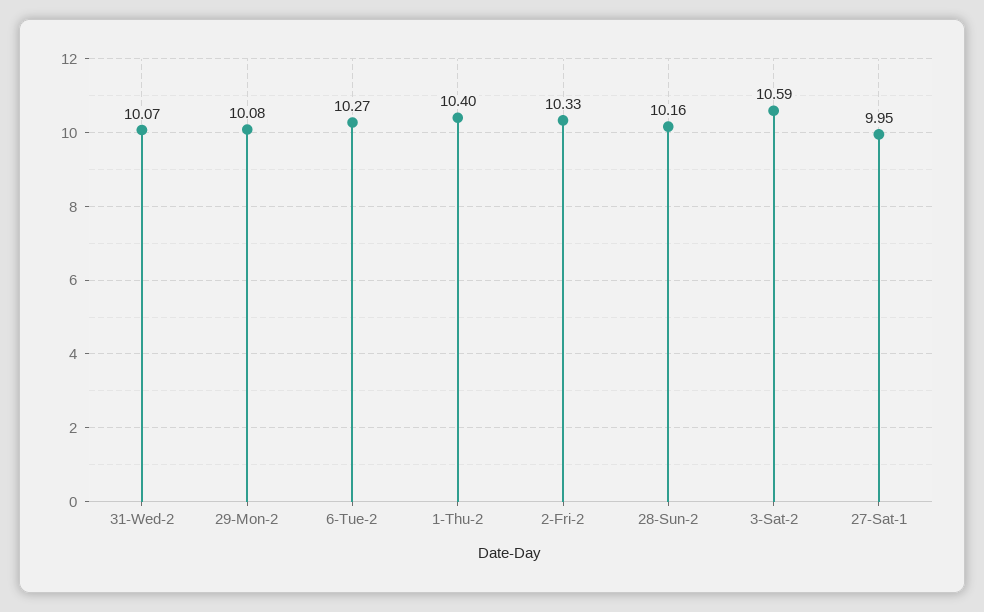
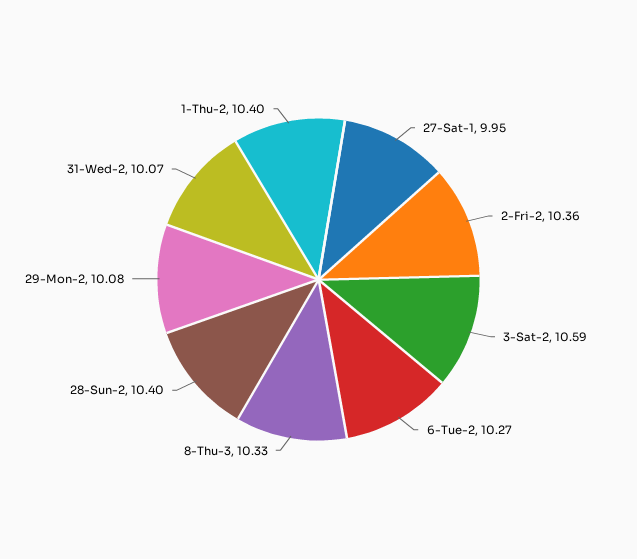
2-Fri-2: 10.33 -> 10.36
28-Sun-2: 10.16 -> 10.4
8-Thu-3: none -> 10.33

